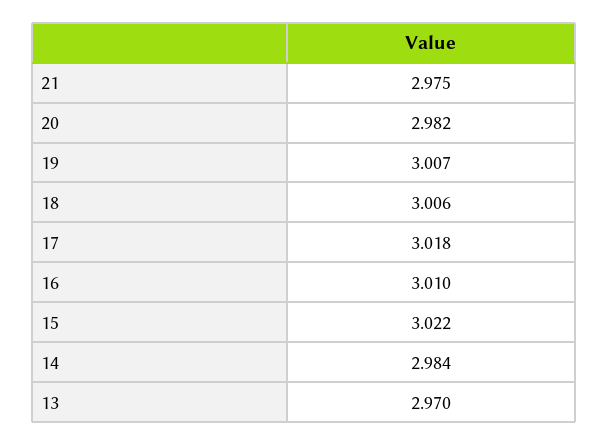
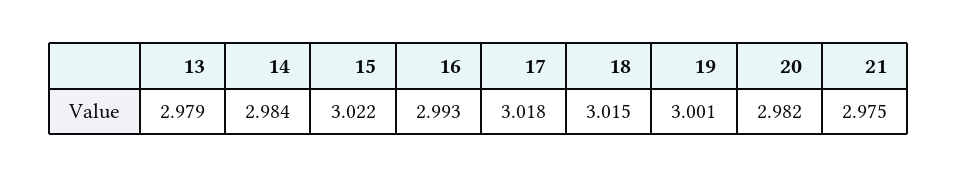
19: 3.007 -> 3.001
18: 3.006 -> 3.015
16: 3.01 -> 2.993
13: 2.97 -> 2.979

